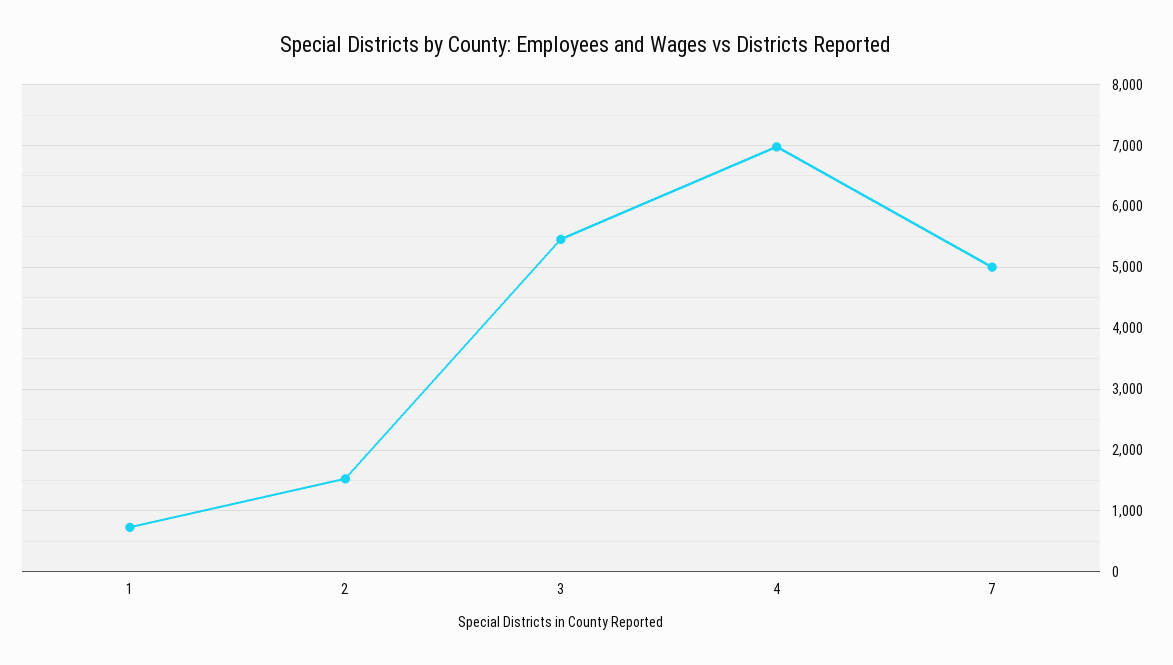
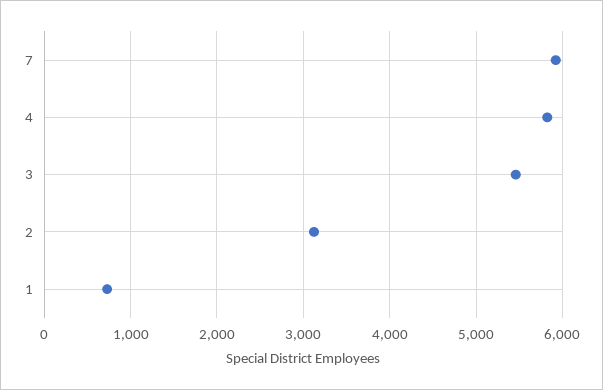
2: 1500 -> 3100
4: 7000 -> 5800
7: 5000 -> 5900

